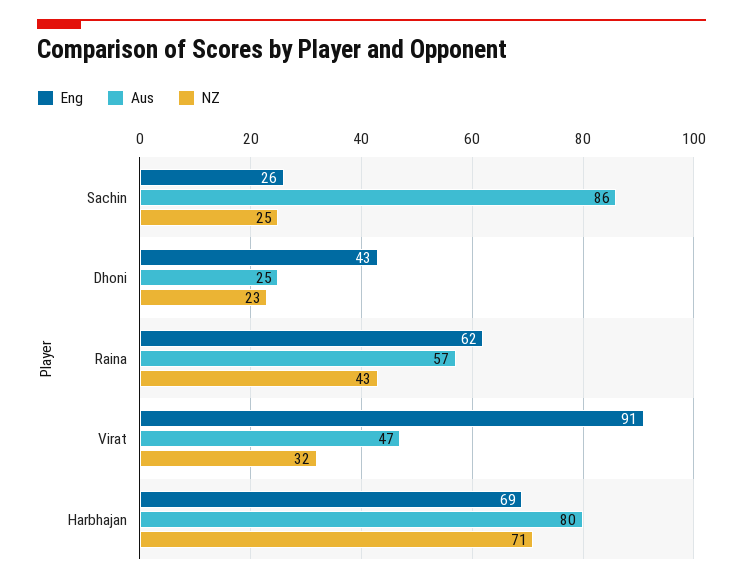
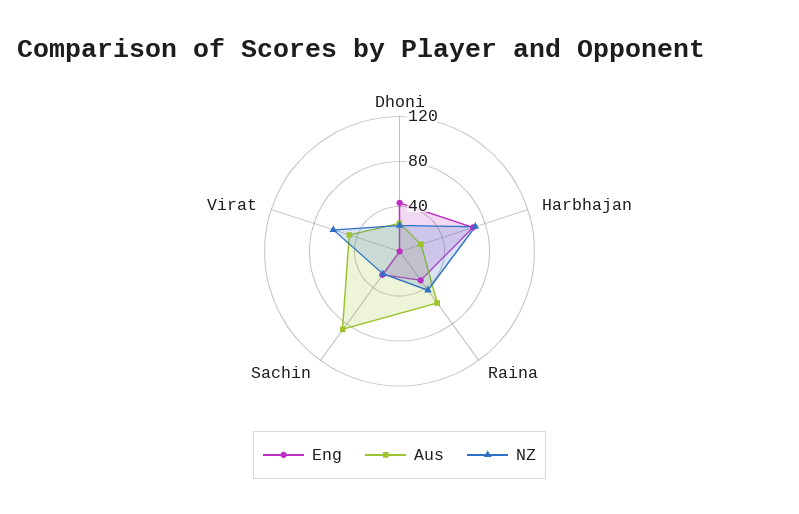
Eng, Raina: 62 -> 30
Eng, Virat: 91 -> 0
NZ, Virat: 32 -> 60
Aus, Harbhajan: 80 -> 20

